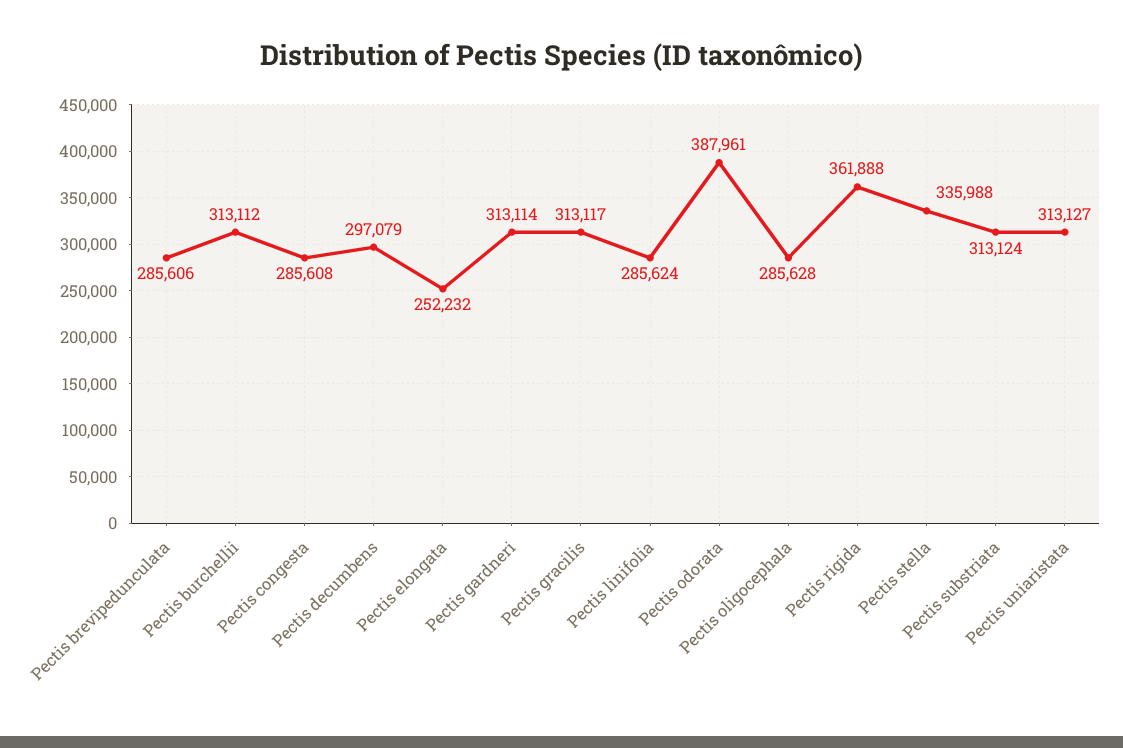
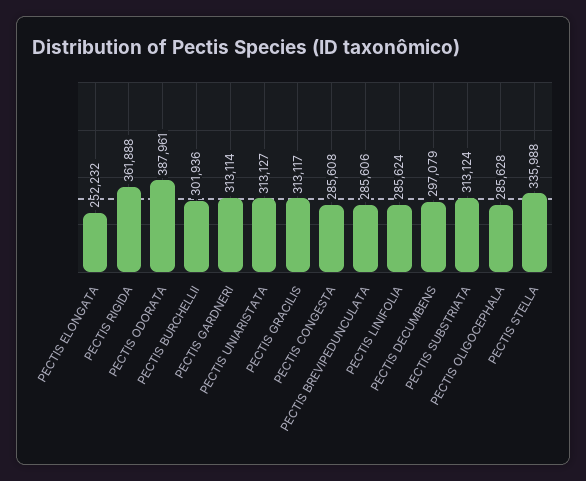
Pectis burchellii: 313112 -> 301936

